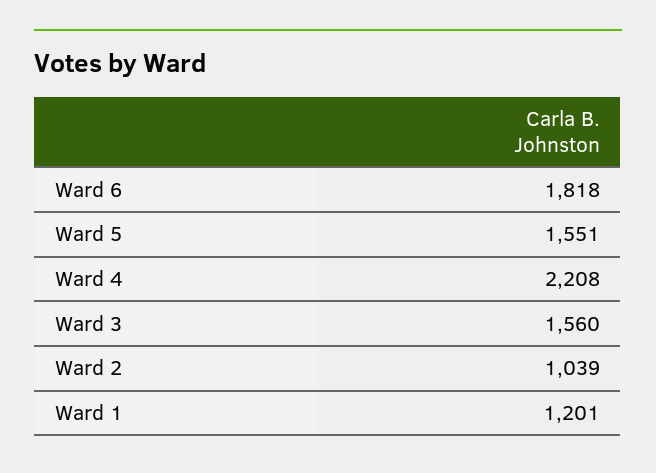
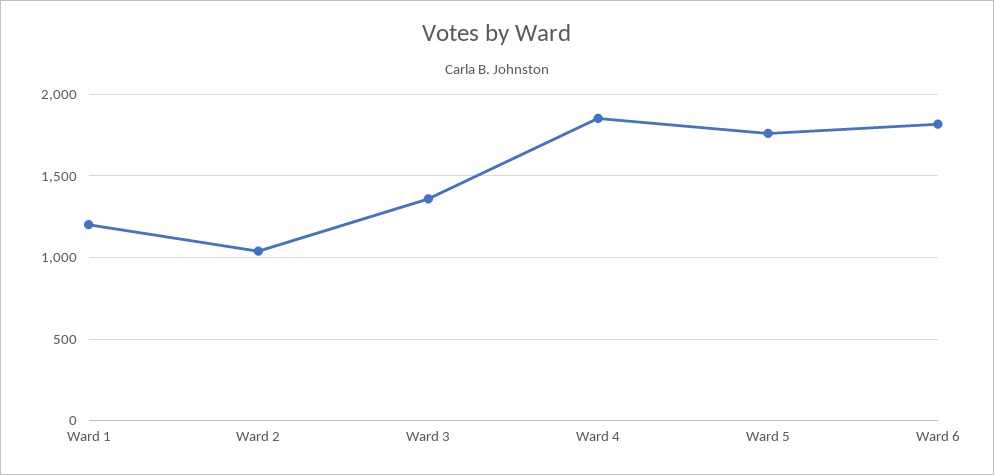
Ward 5: 1551 -> 1750
Ward 4: 2208 -> 1850
Ward 3: 1560 -> 1350

